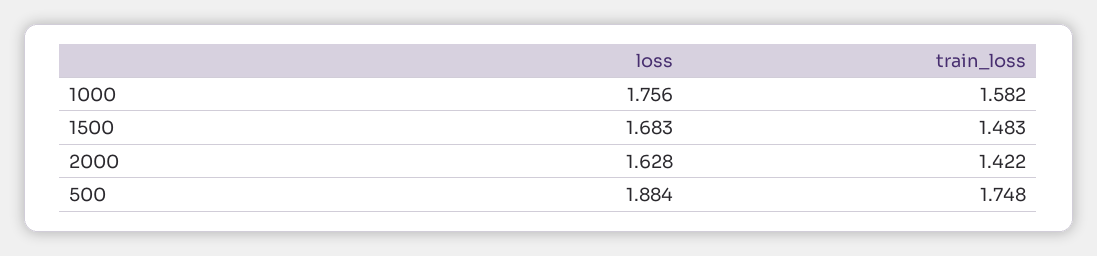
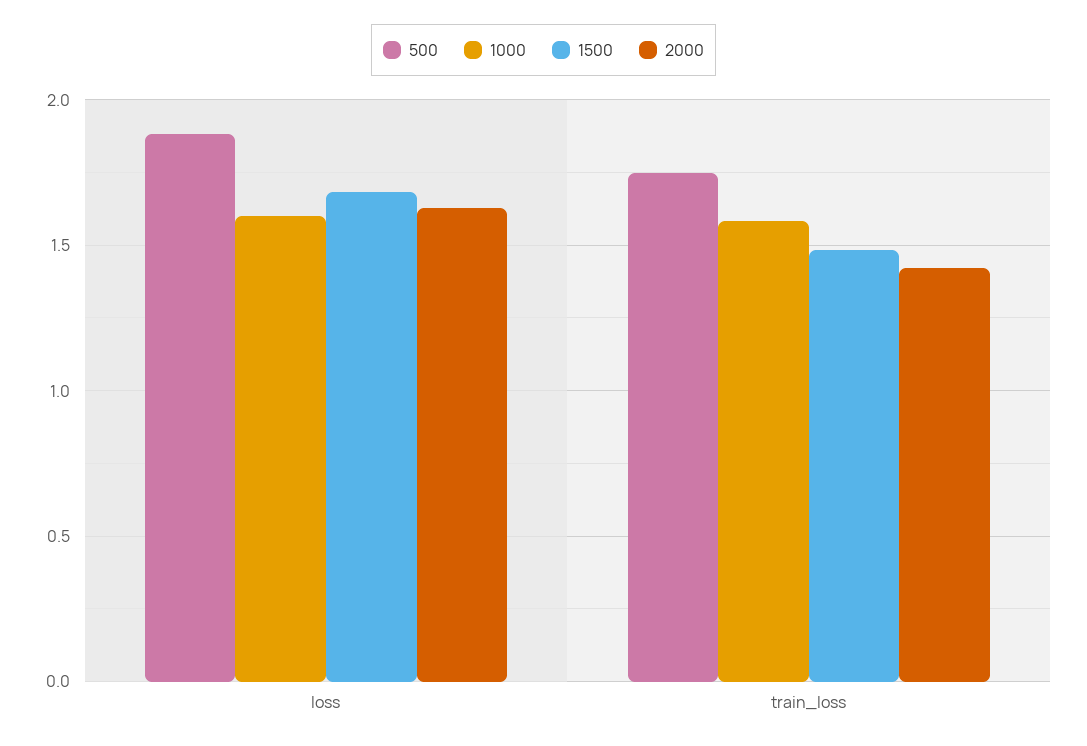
1000, loss: 1.756 -> 1.6

